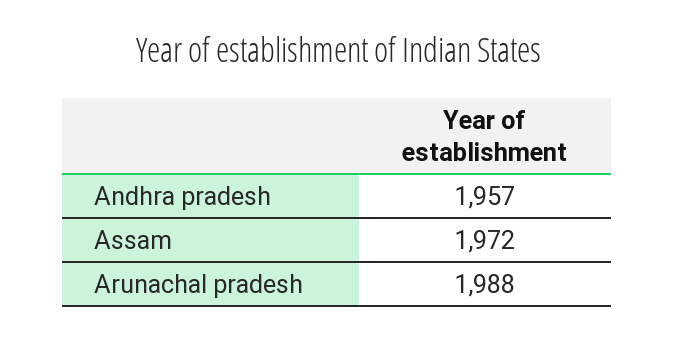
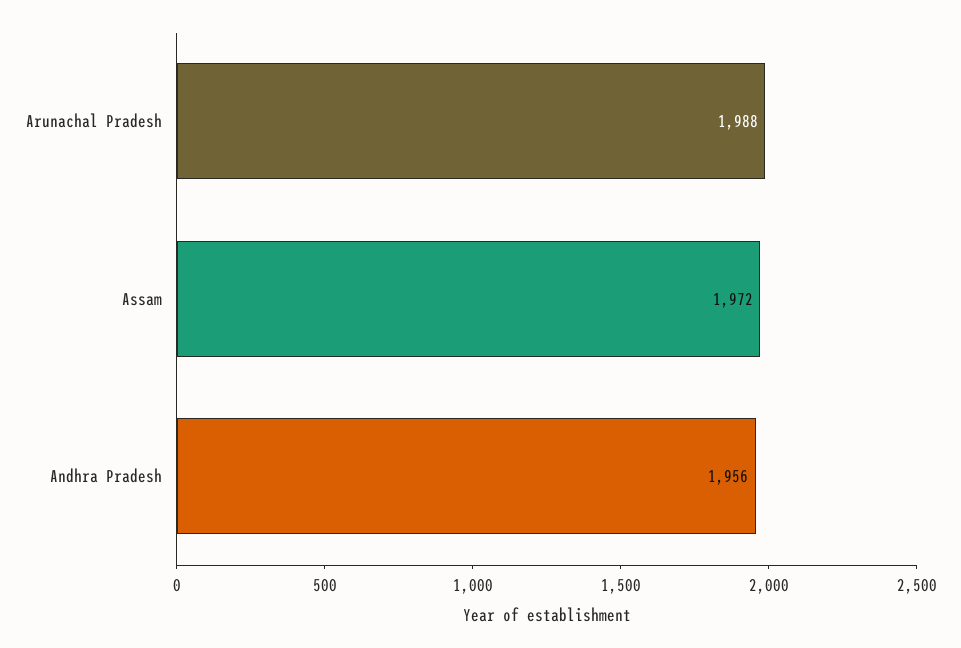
Andhra pradesh: 1957 -> 1956

